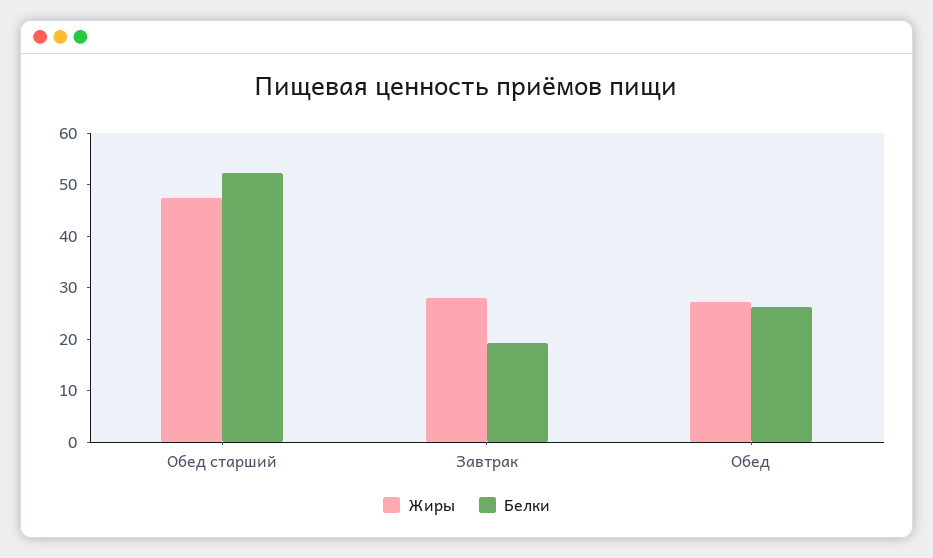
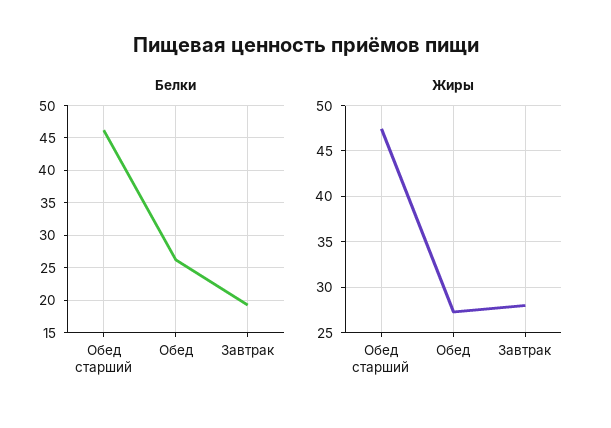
Белки, Обед старший: 52 -> 46

